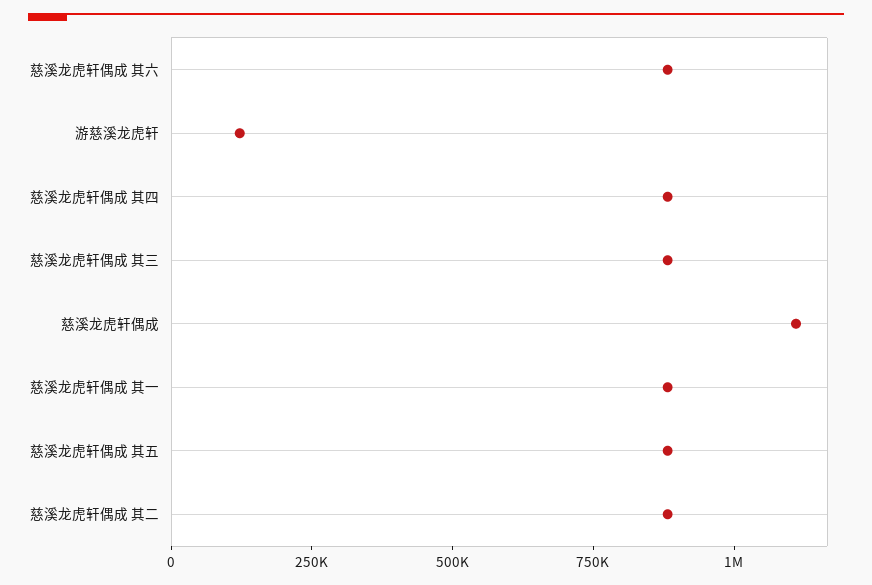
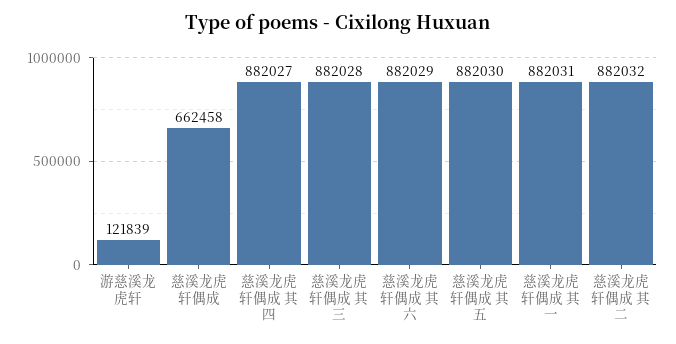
慈溪龙虎轩偶成: 1100000 -> 662458

